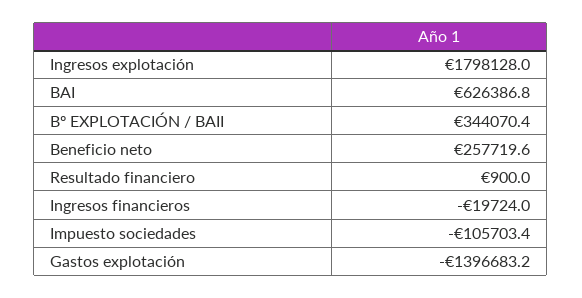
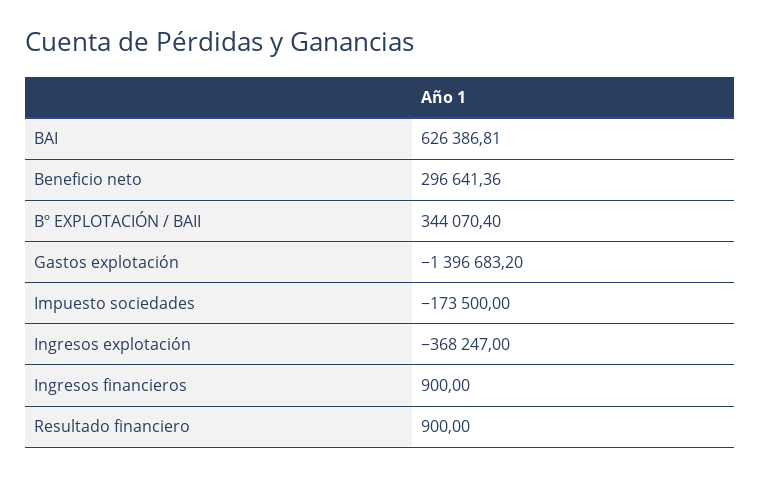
Ingresos explotación: 1798128 -> -368247
Beneficio neto: 257719.6 -> 296641.36
Ingresos financieros: -19724 -> 900
Impuesto sociedades: -105703.4 -> -173500

